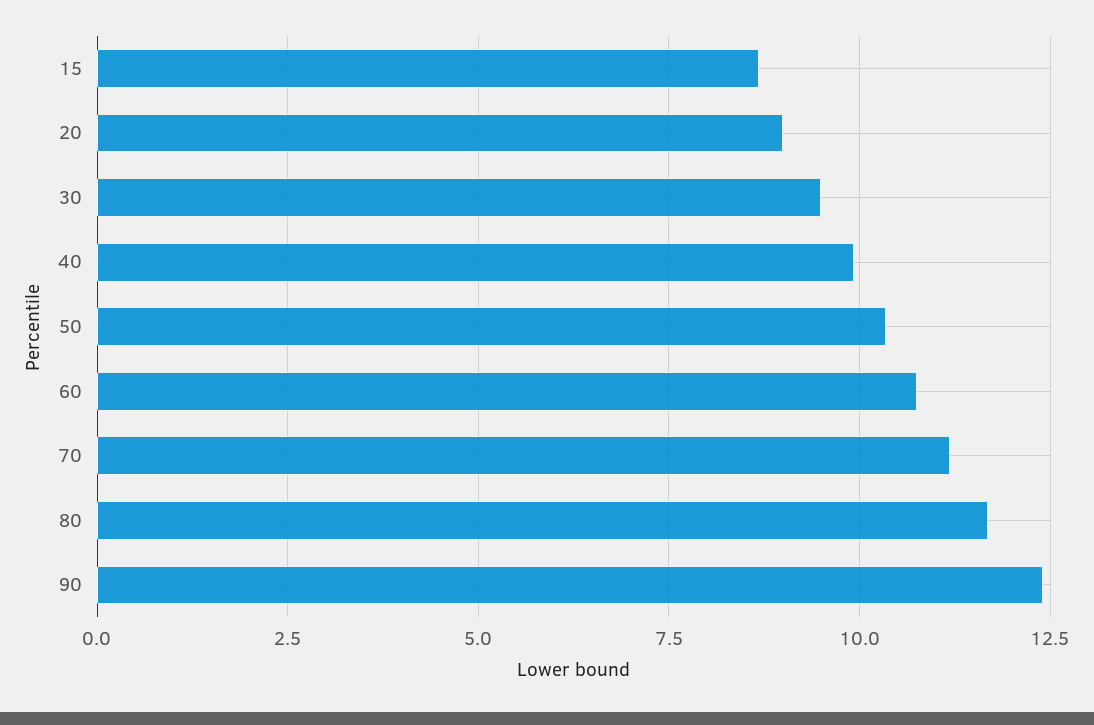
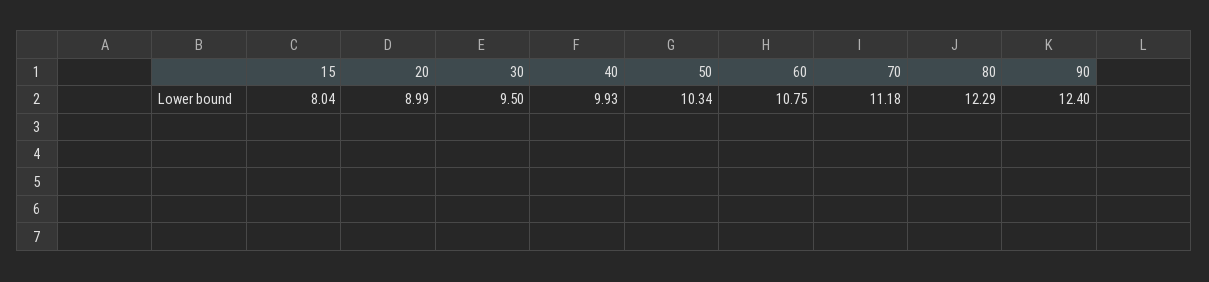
15: 8.75 -> 8.04
80: 11.75 -> 12.29

